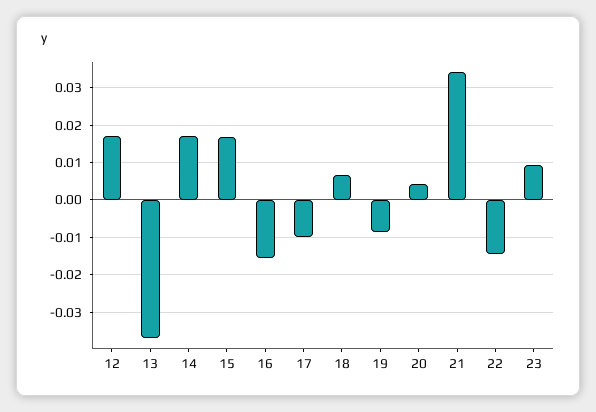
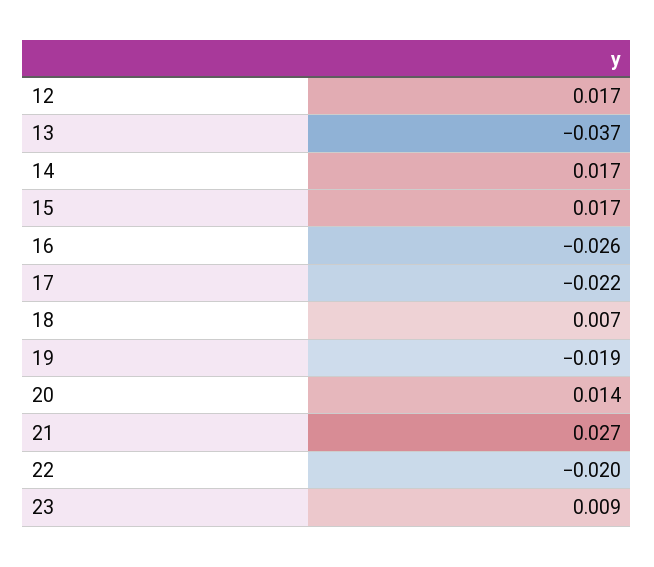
16: -0.016 -> -0.026
17: -0.01 -> -0.022
19: -0.008 -> -0.019
20: 0.004 -> 0.014
21: 0.034 -> 0.027
22: -0.014 -> -0.02

